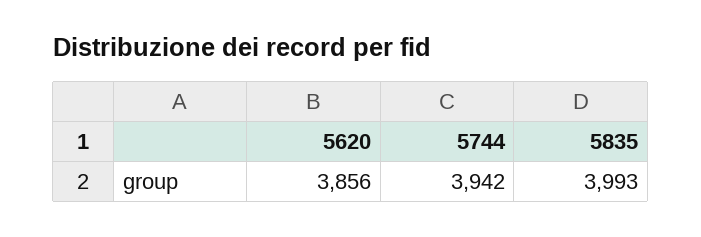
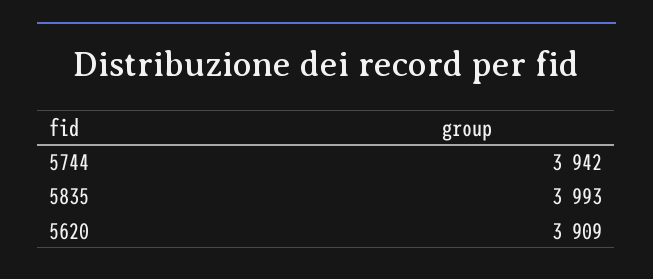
5620: 3856 -> 3909

